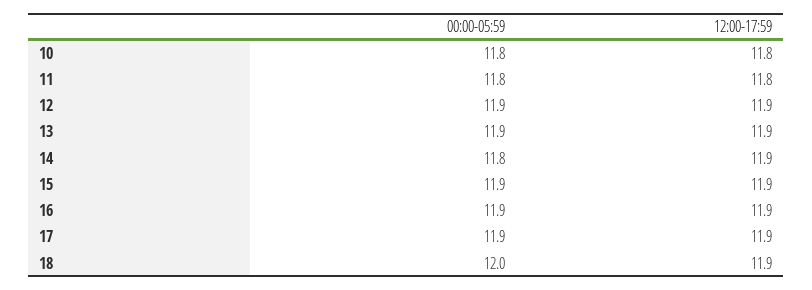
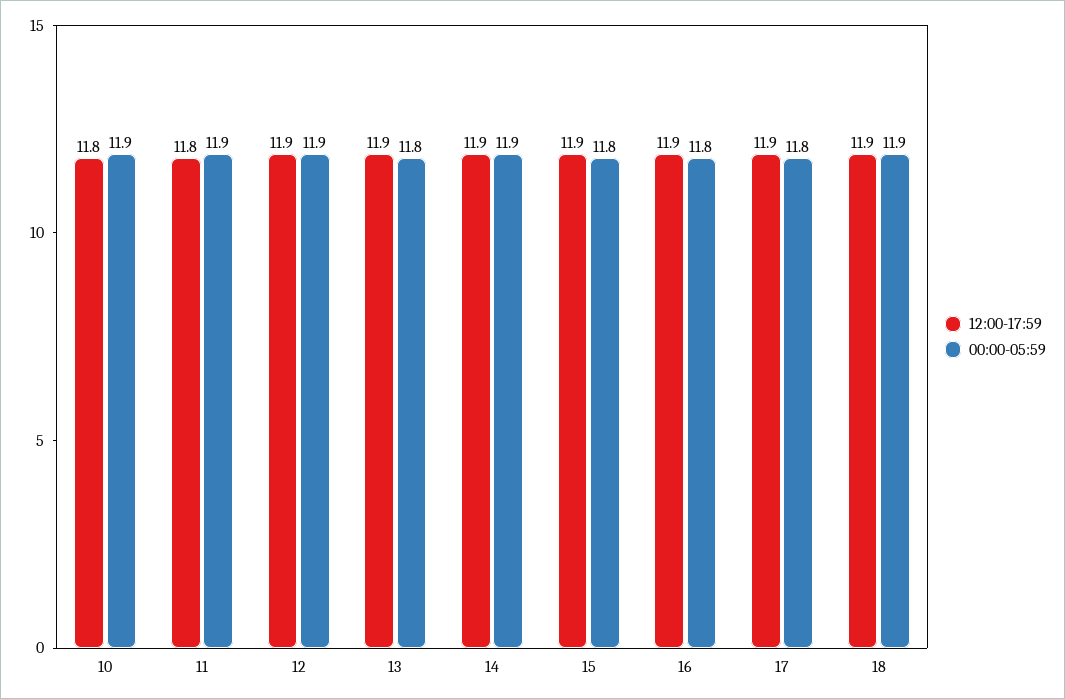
00:00-05:59, 10: 11.8 -> 11.9
00:00-05:59, 11: 11.8 -> 11.9
00:00-05:59, 13: 11.9 -> 11.8
00:00-05:59, 14: 11.8 -> 11.9
00:00-05:59, 15: 11.9 -> 11.8
00:00-05:59, 16: 11.9 -> 11.8
00:00-05:59, 17: 11.9 -> 11.8
00:00-05:59, 18: 12 -> 11.9

